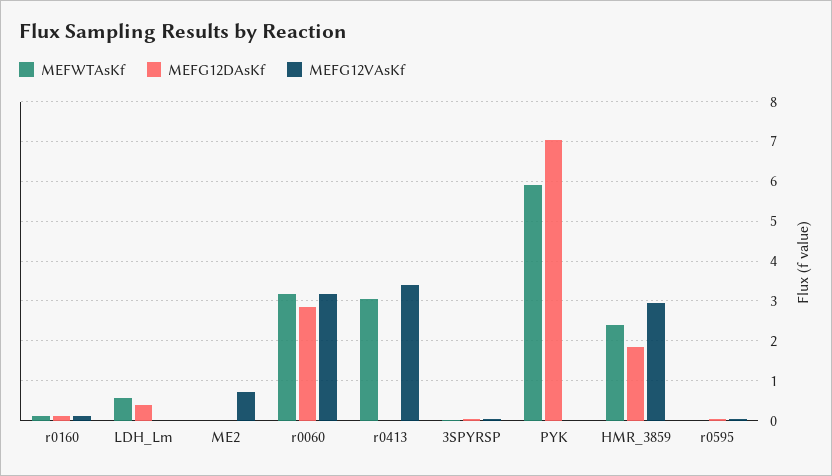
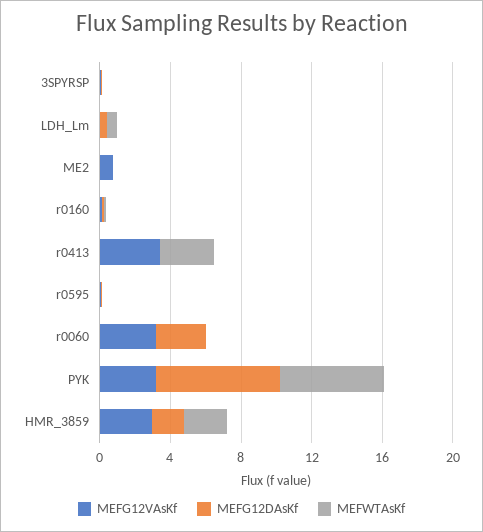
MEFWTAsKf, r0060: 3.2 -> 0
MEFG12VAsKf, PYK: 0 -> 3

